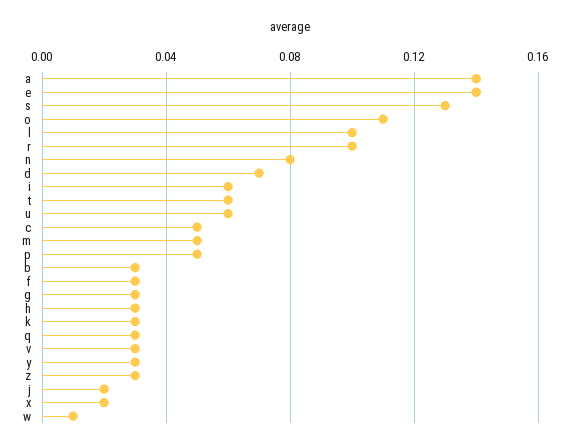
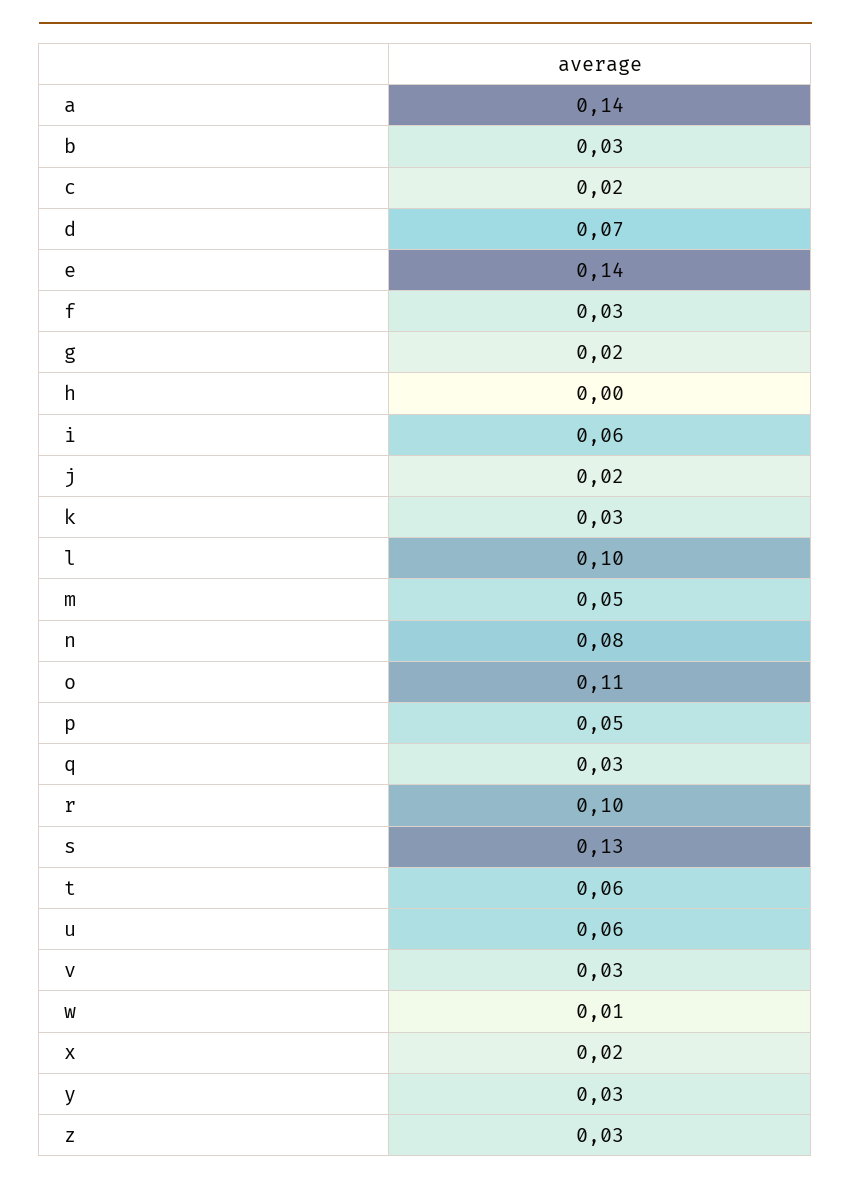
c: 0.05 -> 0.02
g: 0.03 -> 0.02
h: 0.03 -> 0

